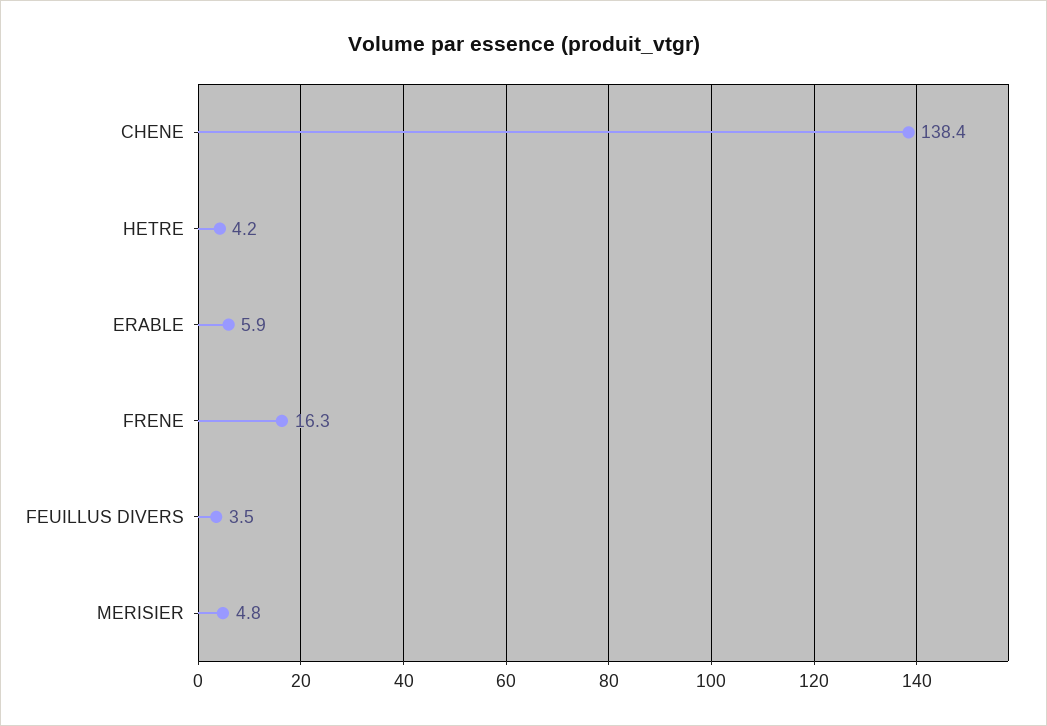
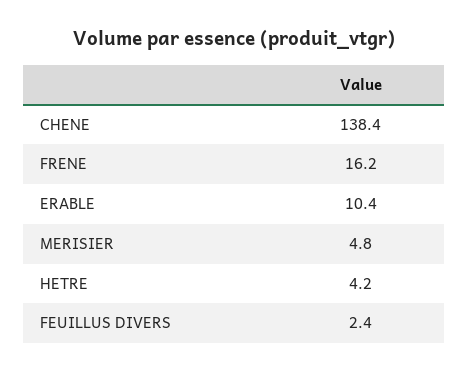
ERABLE: 5.9 -> 10.4
FRENE: 16.3 -> 16.2
FEUILLUS DIVERS: 3.5 -> 2.4

